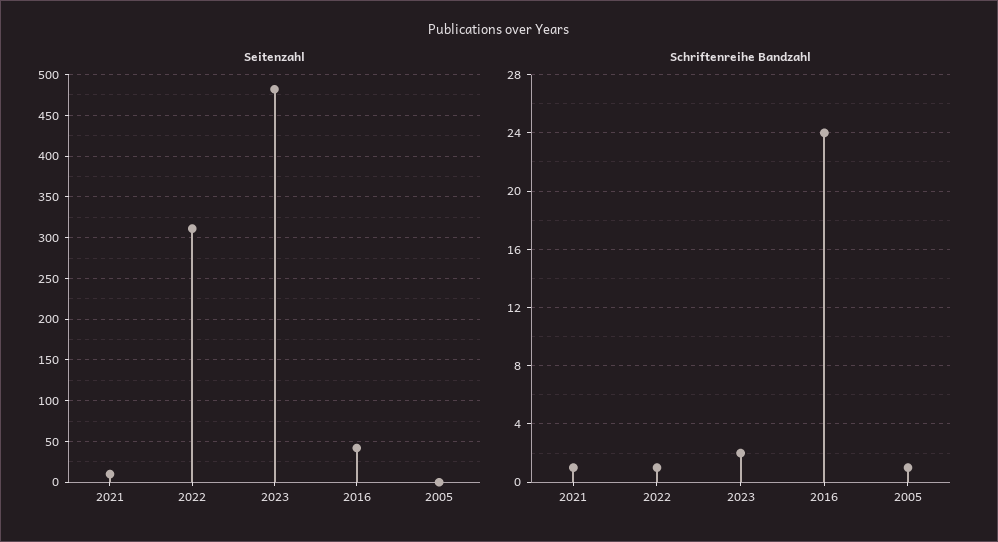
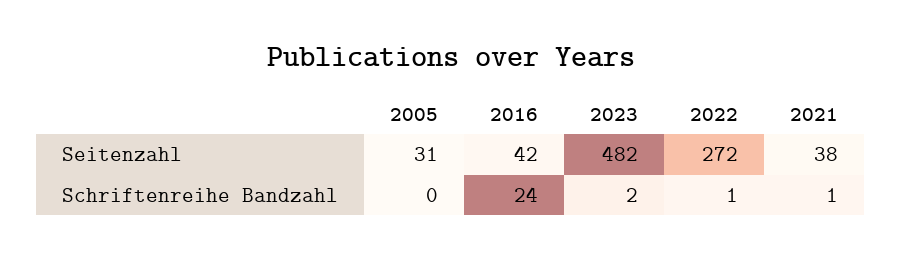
Seitenzahl, 2021: 10 -> 38
Seitenzahl, 2022: 310 -> 272
Seitenzahl, 2005: 0 -> 31
Schriftenreihe Bandzahl, 2005: 1 -> 0

